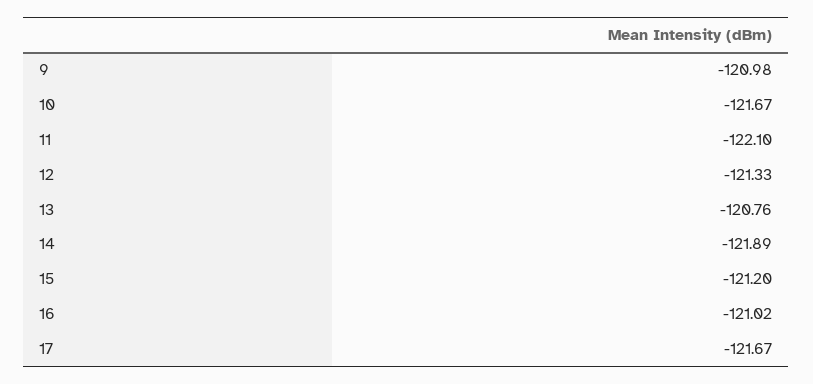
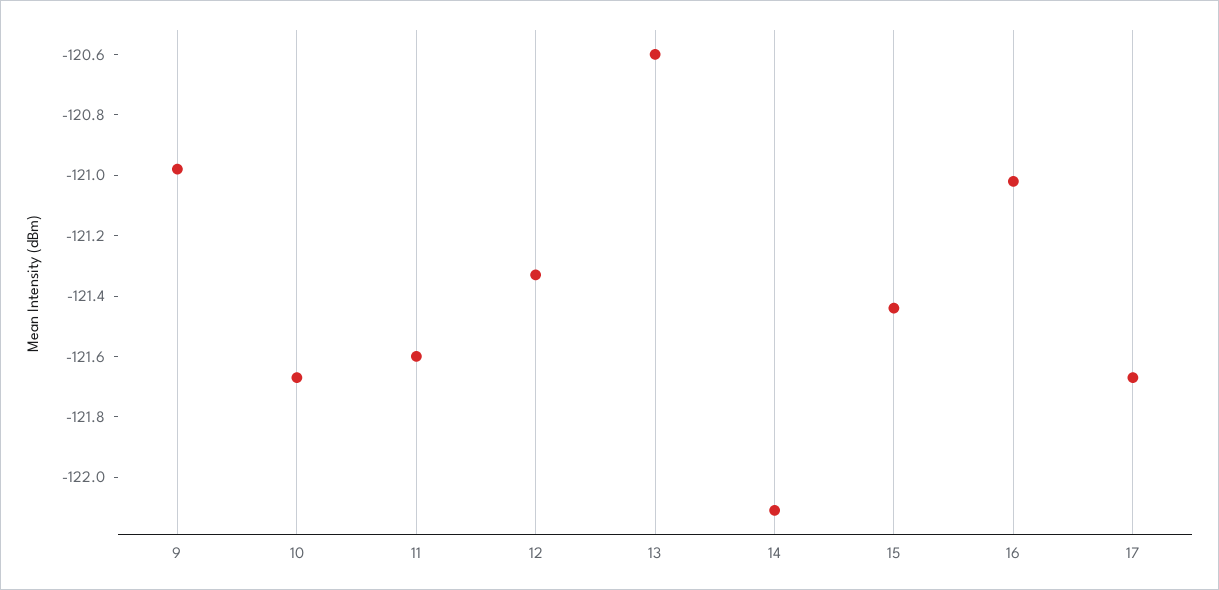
11: -122.1 -> -121.6
13: -120.76 -> -120.6
14: -121.89 -> -122.1
15: -121.2 -> -121.45

